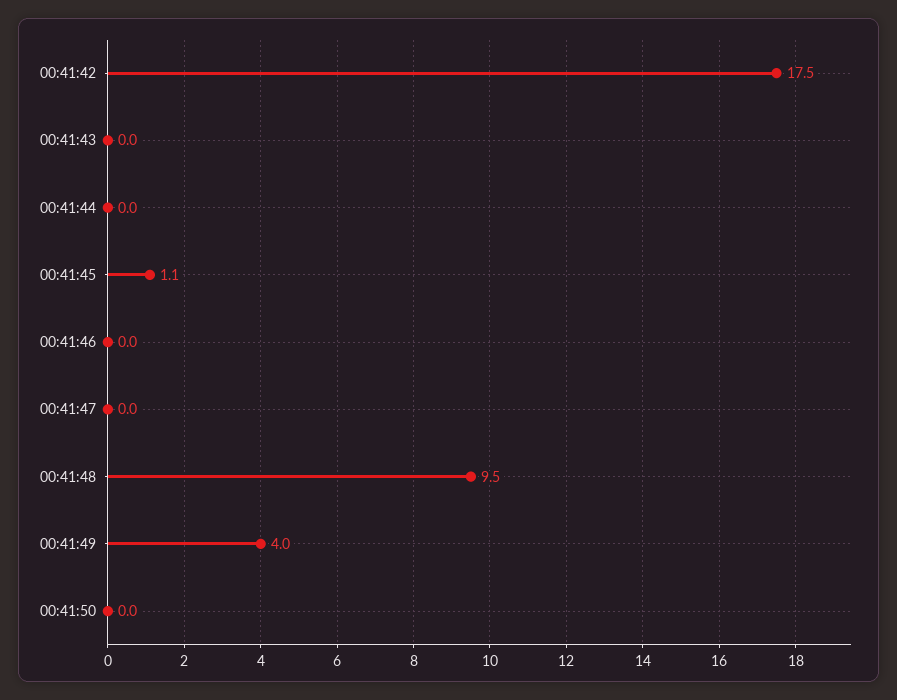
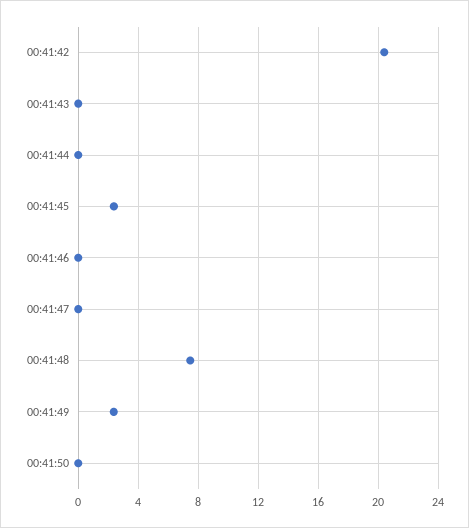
00:41:42: 17.5 -> 20.5
00:41:45: 1.1 -> 2.5
00:41:48: 9.5 -> 7.5
00:41:49: 4 -> 2.5

